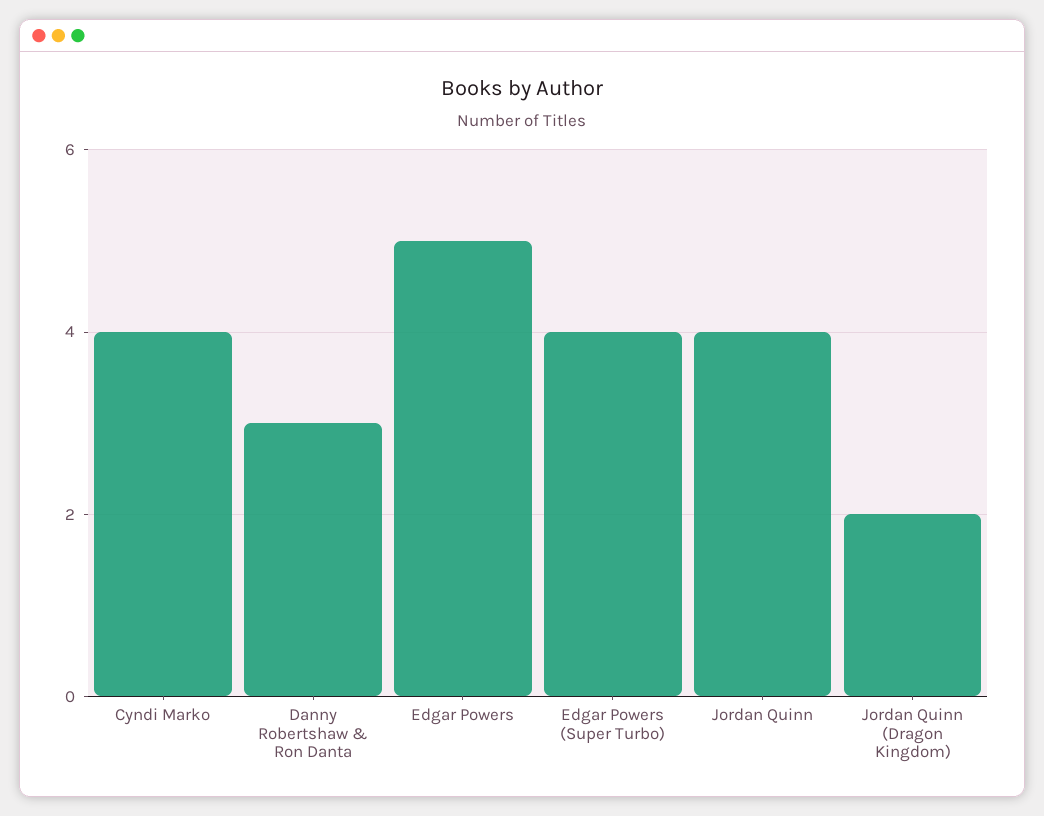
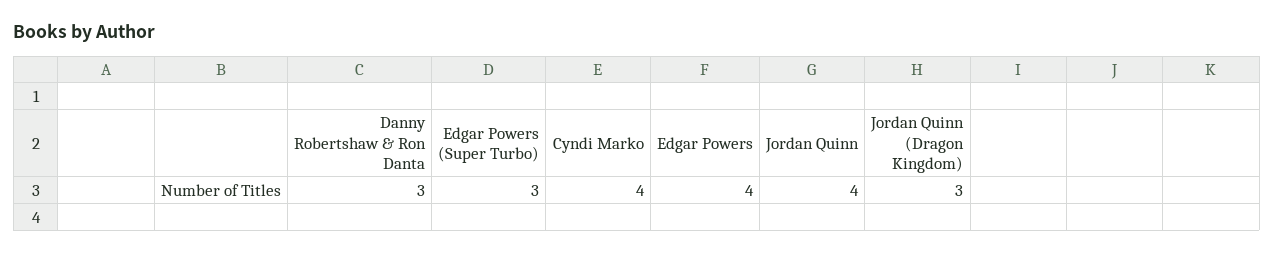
Edgar Powers: 5 -> 4
Edgar Powers (Super Turbo): 4 -> 3
Jordan Quinn (Dragon Kingdom): 2 -> 3

